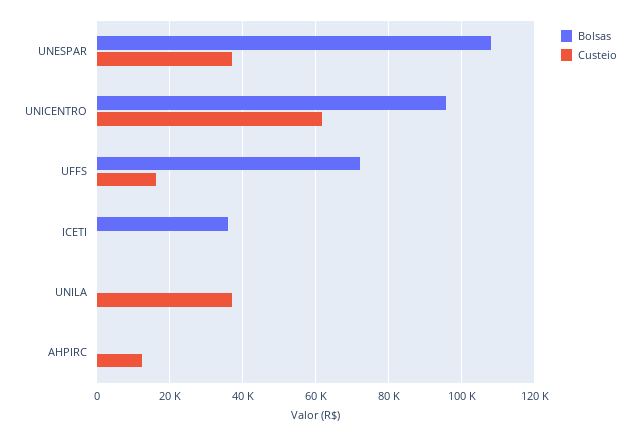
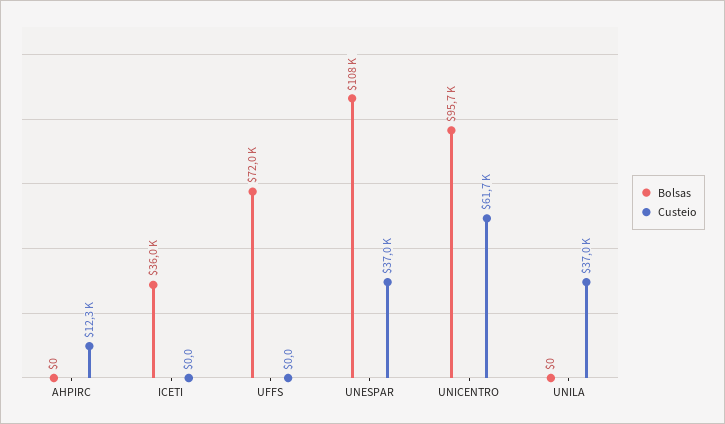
Custeio, UFFS: 16000 -> 0

